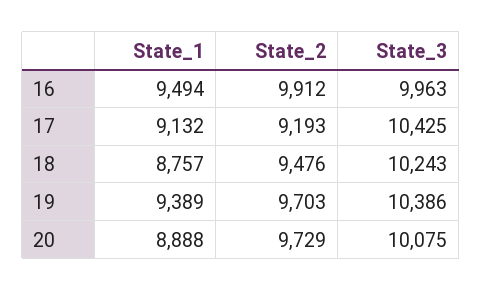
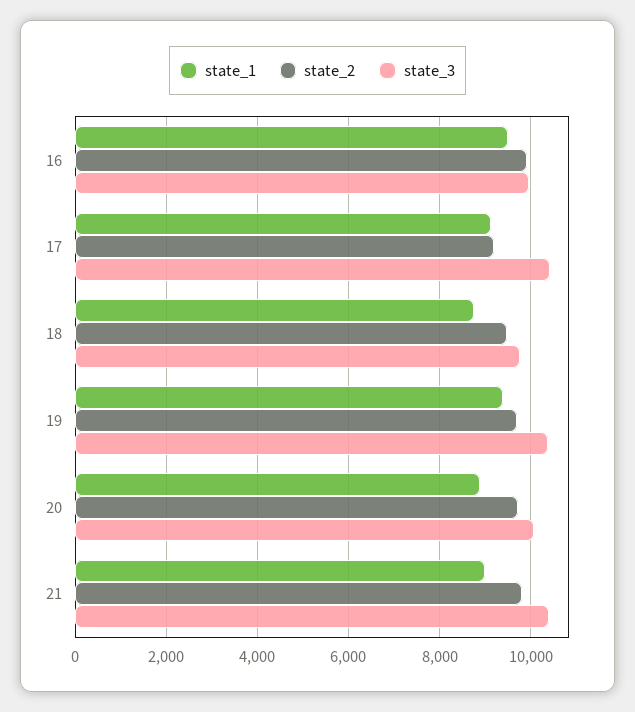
State_3, 18: 10243 -> 9800
State_1, 21: none -> 9000
State_2, 21: none -> 9800
State_3, 21: none -> 10400

